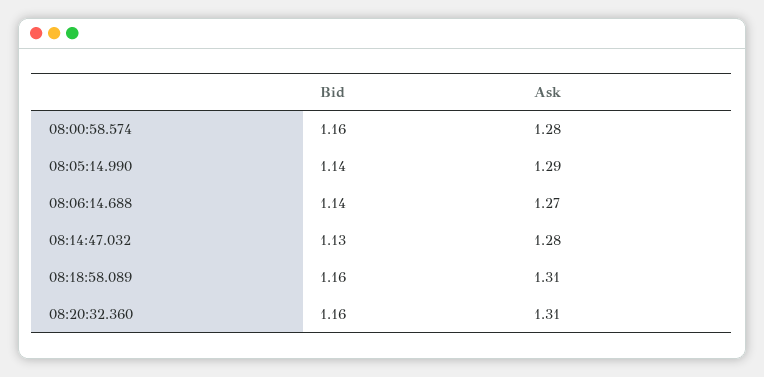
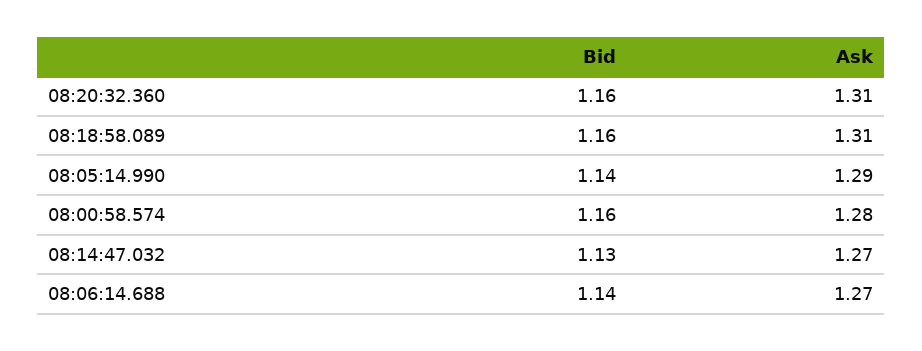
Ask, 08:14:47.032: 1.28 -> 1.27

